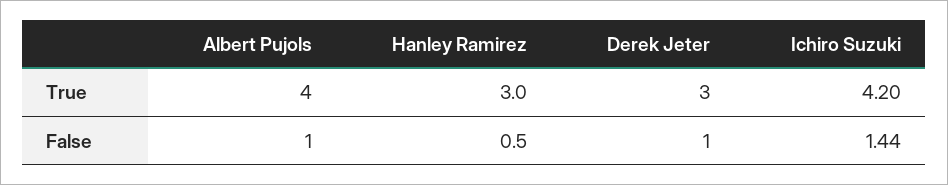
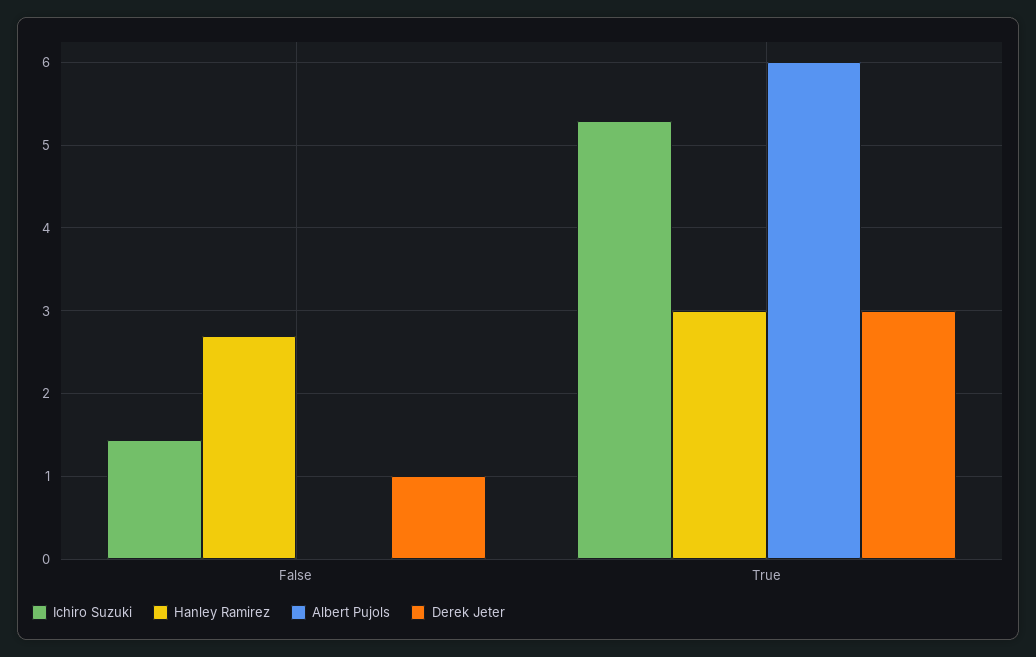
Albert Pujols, True: 4 -> 6
Ichiro Suzuki, True: 4.2 -> 5.3
Albert Pujols, False: 1 -> 0
Hanley Ramirez, False: 0.5 -> 2.7

